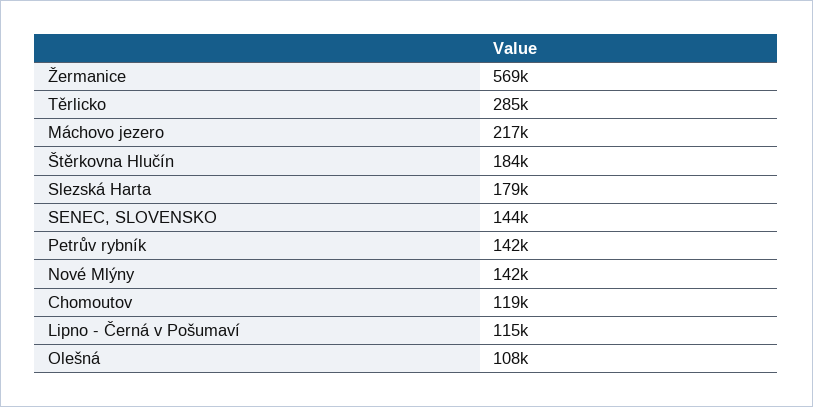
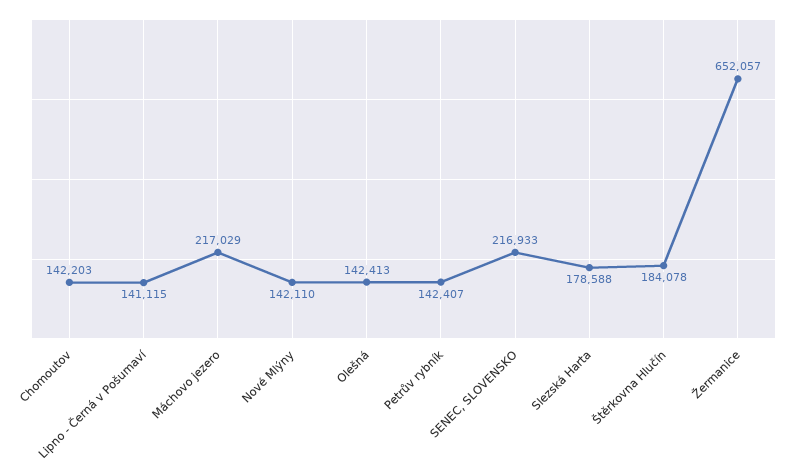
Žermanice: 569000 -> 652057
Těrlicko: 285000 -> none
SENEC, SLOVENSKO: 144000 -> 216933
Chomoutov: 119000 -> 142203
Lipno - Černá v Pošumaví: 115000 -> 141115
Olešná: 108000 -> 142413

